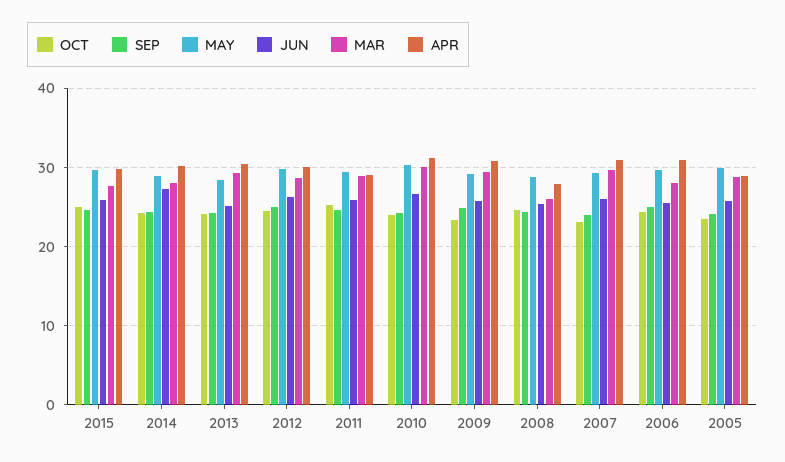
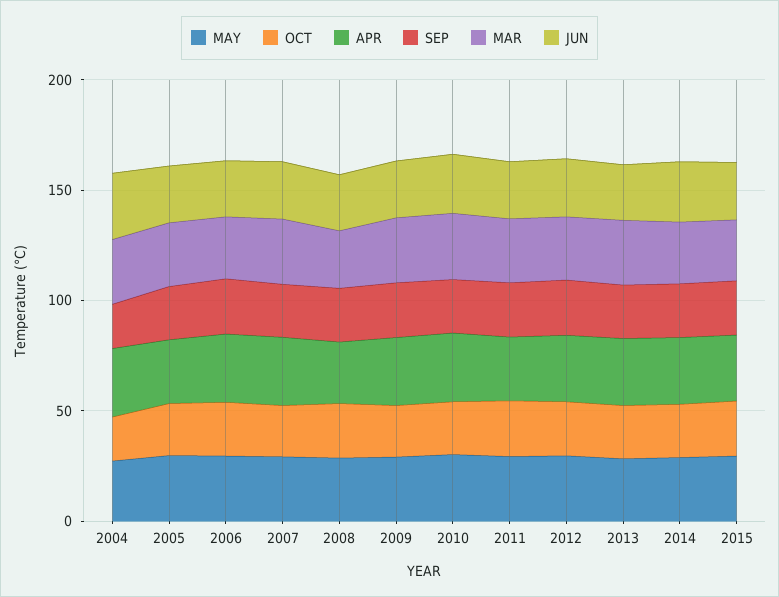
MAY, 2004: none -> 30
OCT, 2004: none -> 20
APR, 2004: none -> 30
SEP, 2004: none -> 20
MAR, 2004: none -> 30
JUN, 2004: none -> 30

